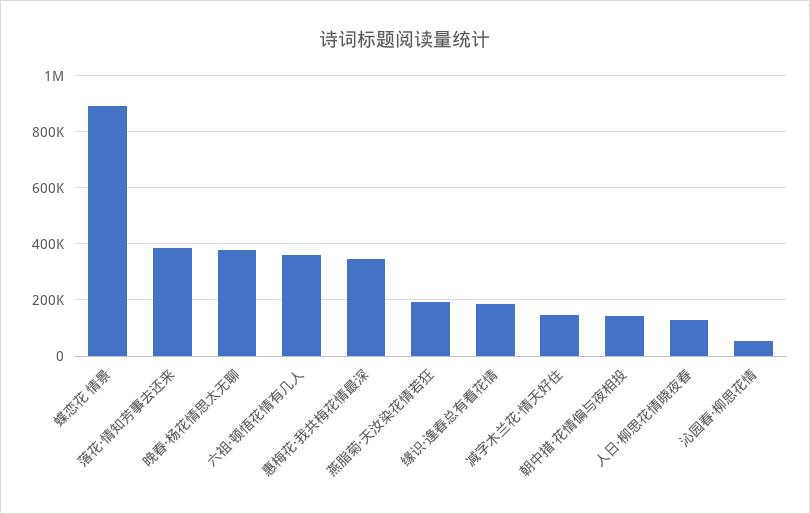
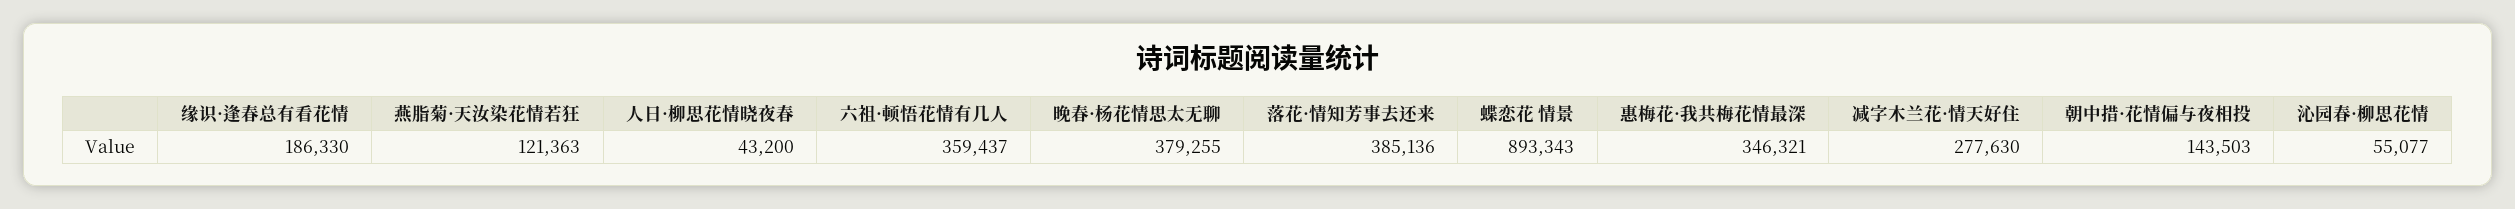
燕脂菊·天汝染花情若狂: 200000 -> 121363
减字木兰花·情天好住: 150000 -> 277630
人日·柳思花情晓夜春: 125000 -> 43200

